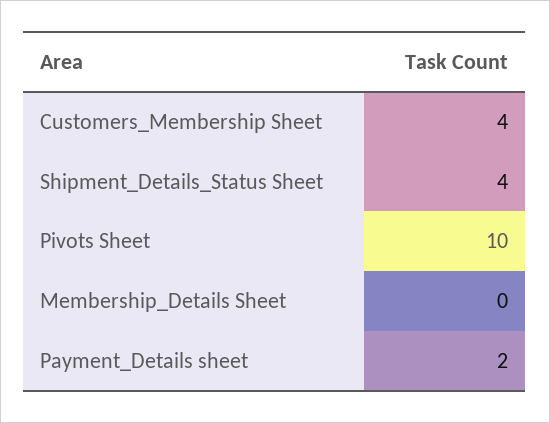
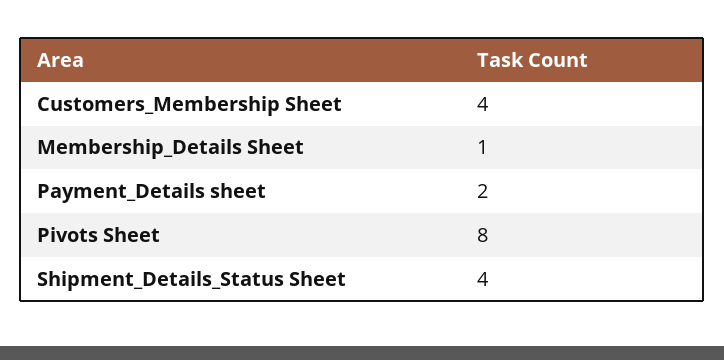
Pivots Sheet: 10 -> 8
Membership_Details Sheet: 0 -> 1

